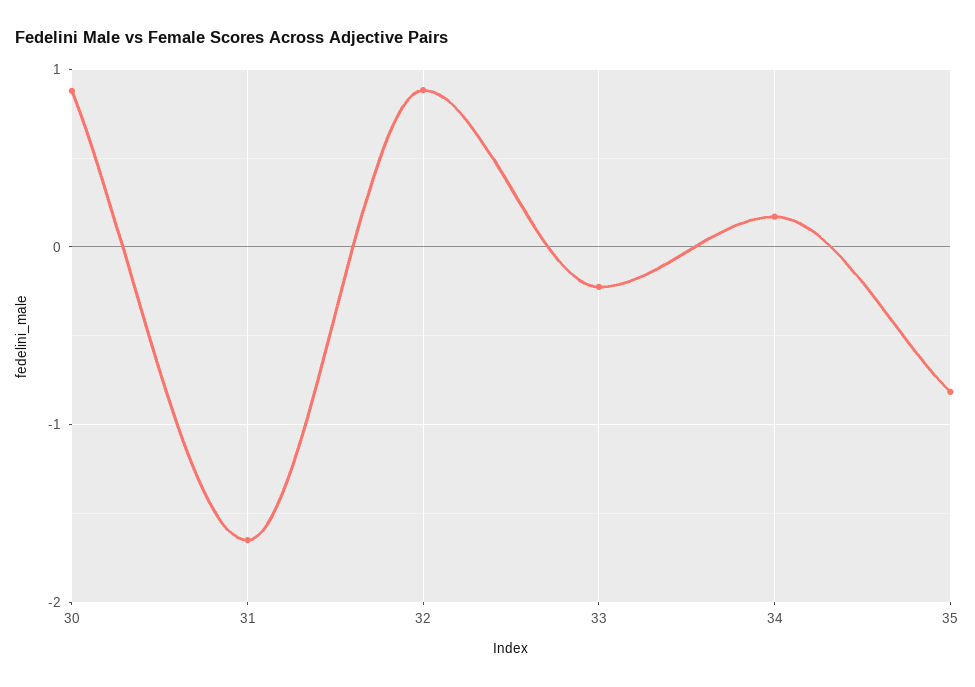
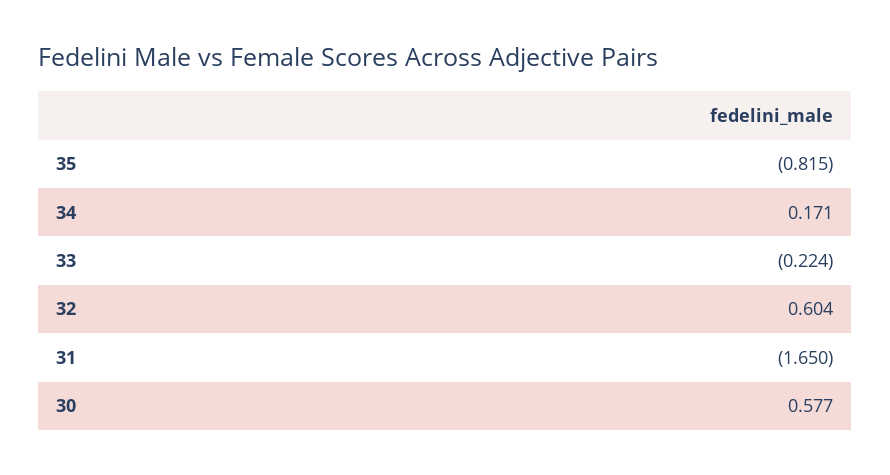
30: 0.9 -> 0.577
32: 0.9 -> 0.604

